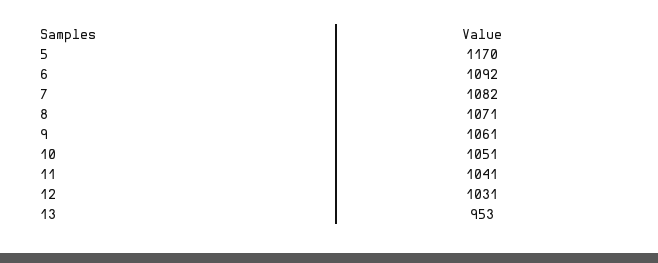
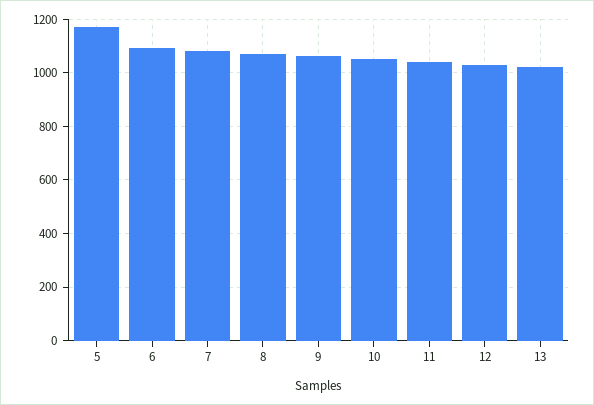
13: 953 -> 1025

